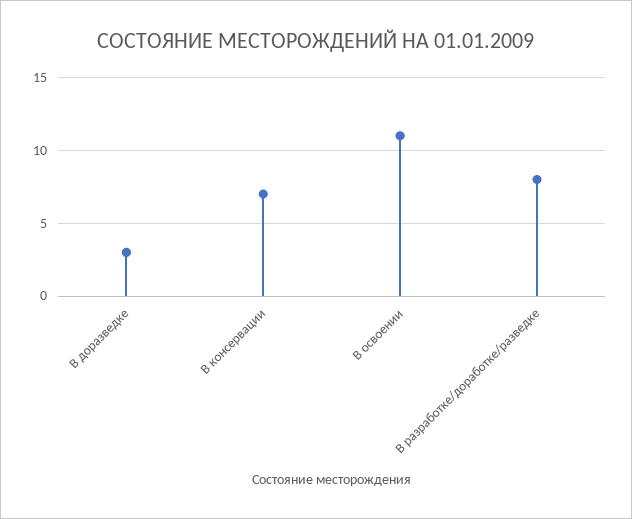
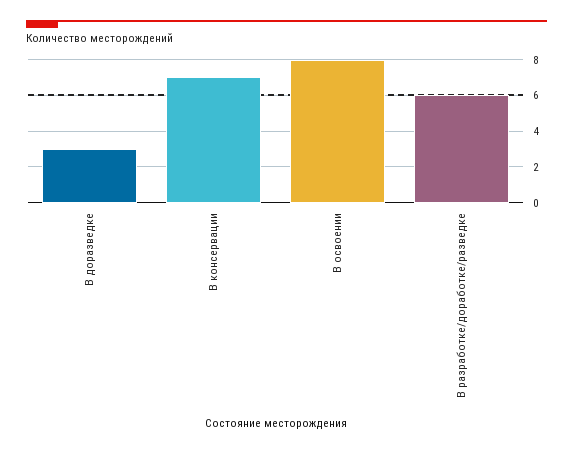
В освоении: 11 -> 8
В разработке/доработке/разведке: 8 -> 6

